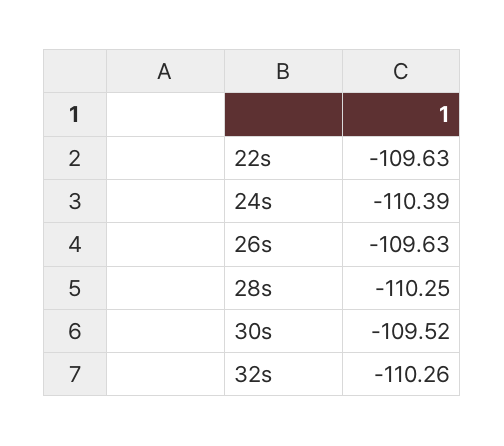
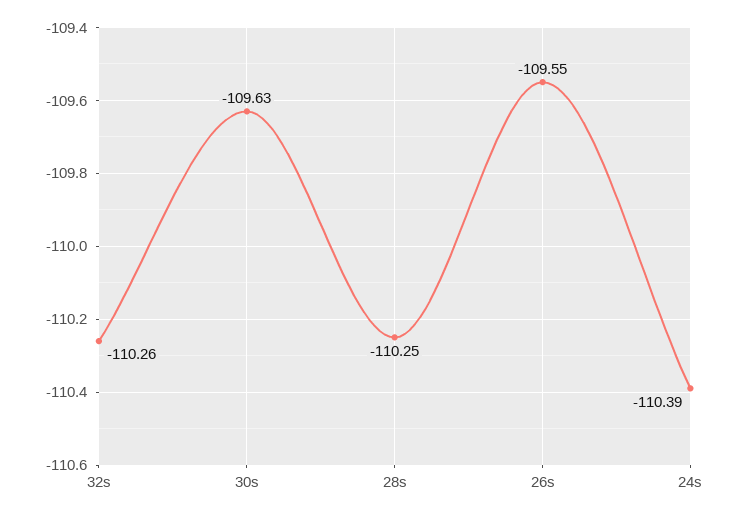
22s: -109.63 -> none
26s: -109.63 -> -109.55
30s: -109.52 -> -109.63

